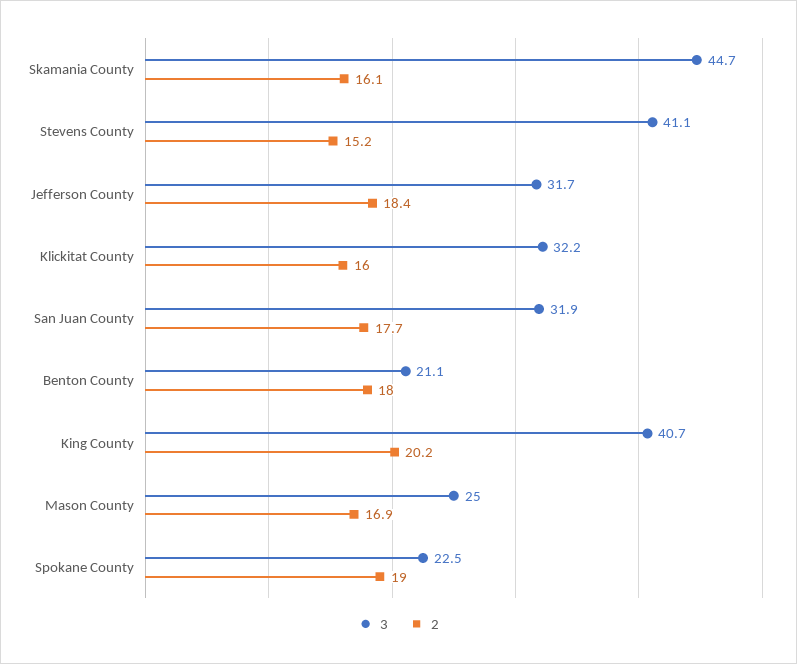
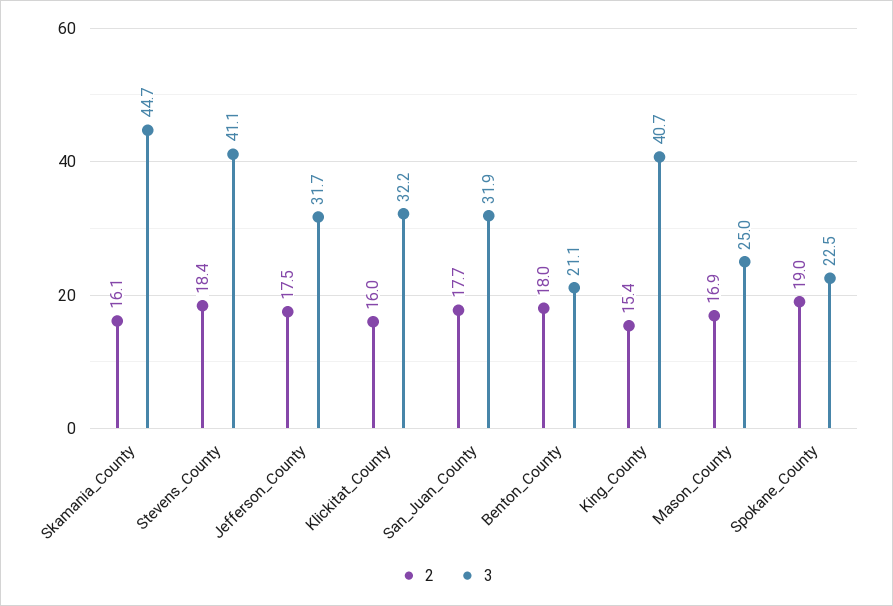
2, Stevens County: 15.2 -> 18.4
2, Jefferson County: 18.4 -> 17.5
2, King County: 20.2 -> 15.4

